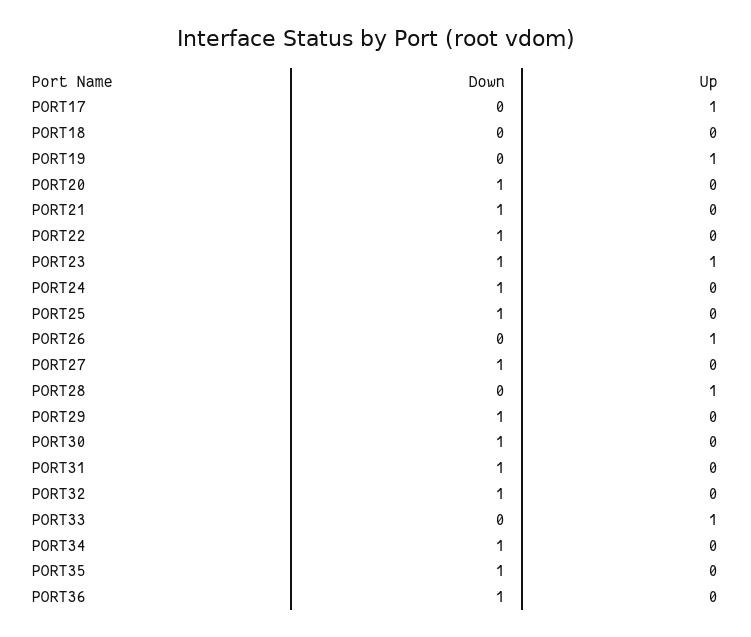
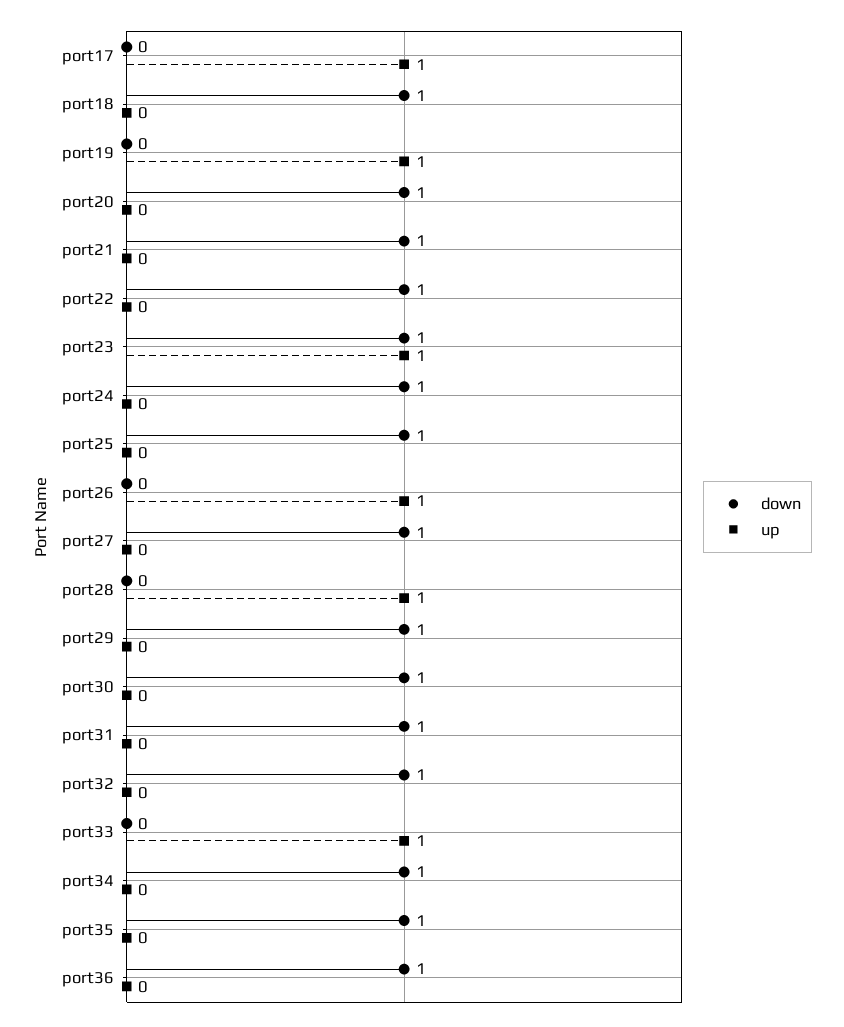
Down, PORT18: 0 -> 1

